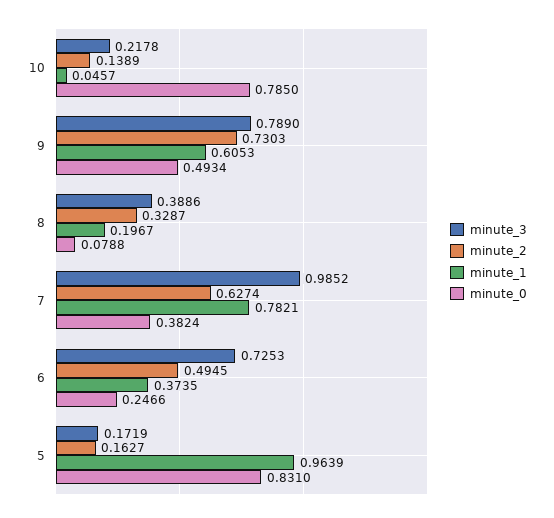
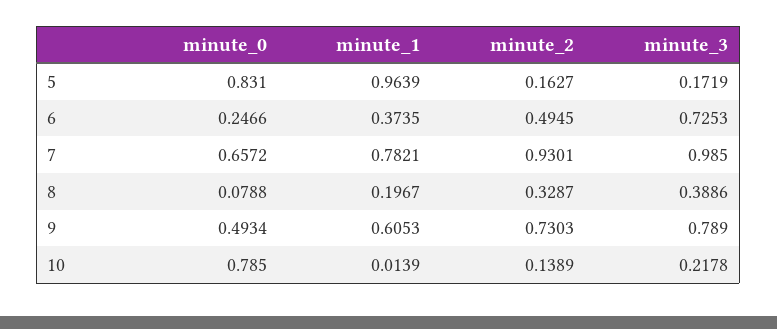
minute_1, 10: 0.0457 -> 0.0139
minute_3, 7: 0.9852 -> 0.985
minute_2, 7: 0.6274 -> 0.9301
minute_0, 7: 0.3824 -> 0.6572

